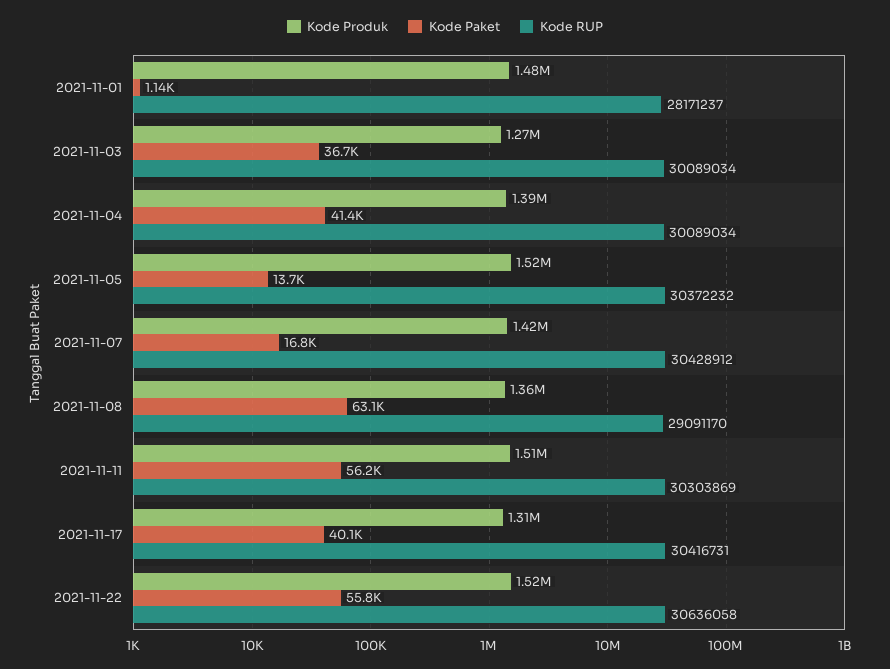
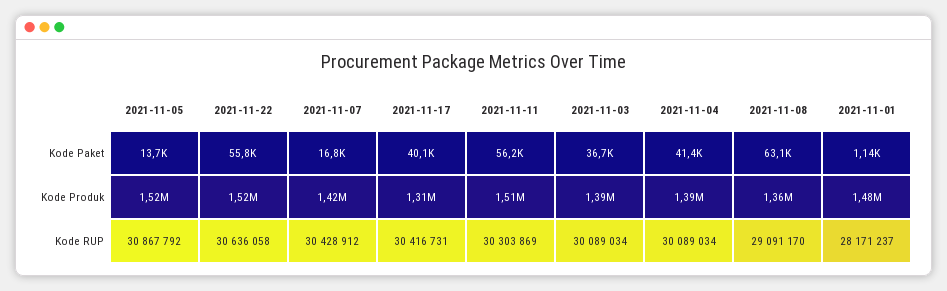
Kode Produk, 2021-11-03: 1270000 -> 1390000
Kode RUP, 2021-11-05: 30372232 -> 30867792

